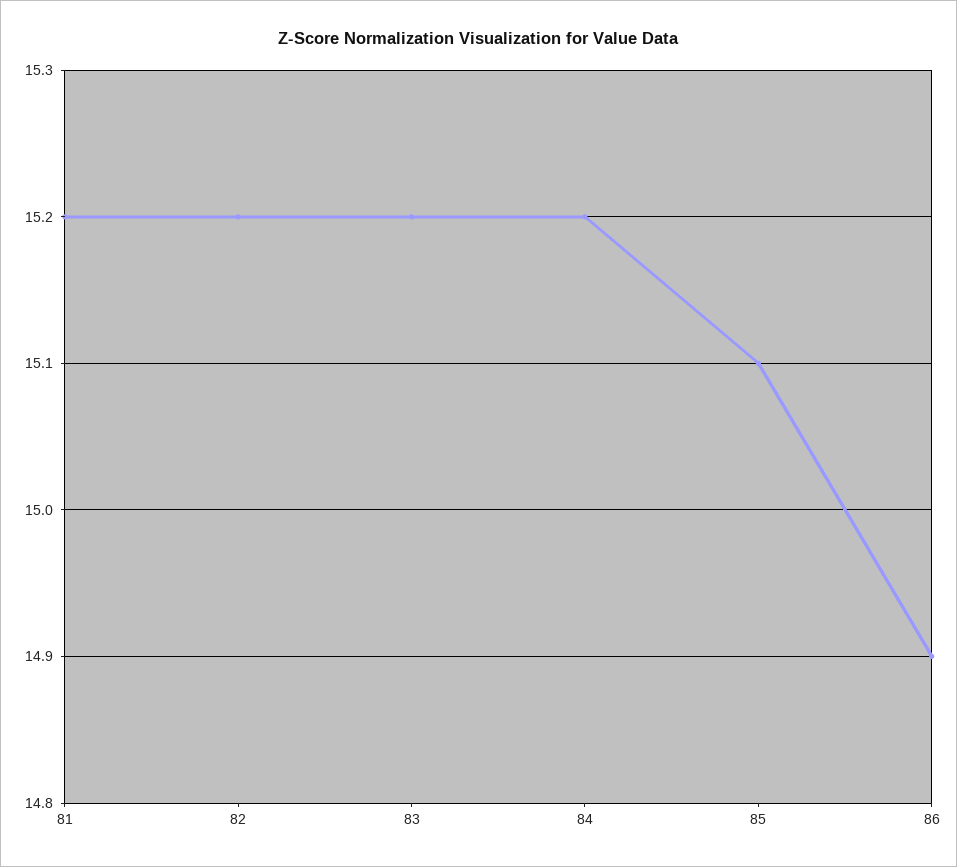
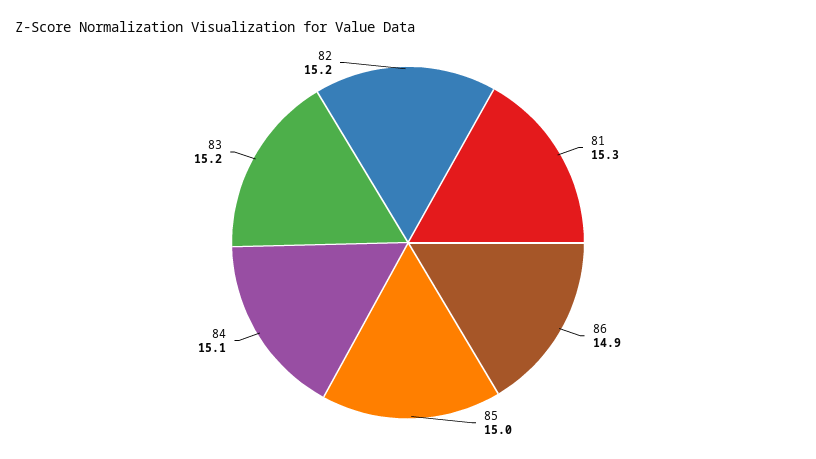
81: 15.2 -> 15.3
84: 15.2 -> 15.1
85: 15.1 -> 15

